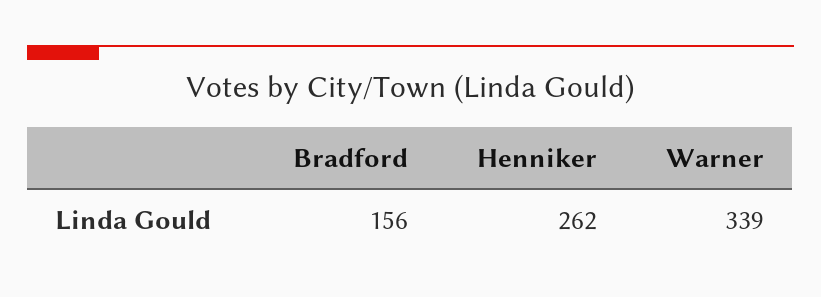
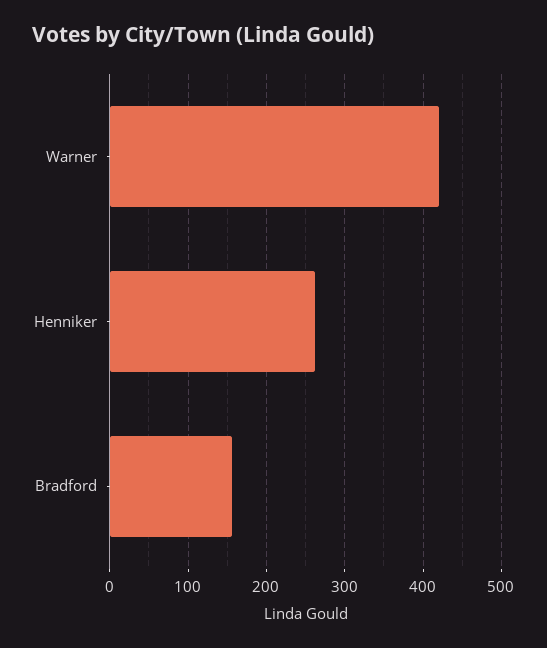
Warner: 339 -> 420

